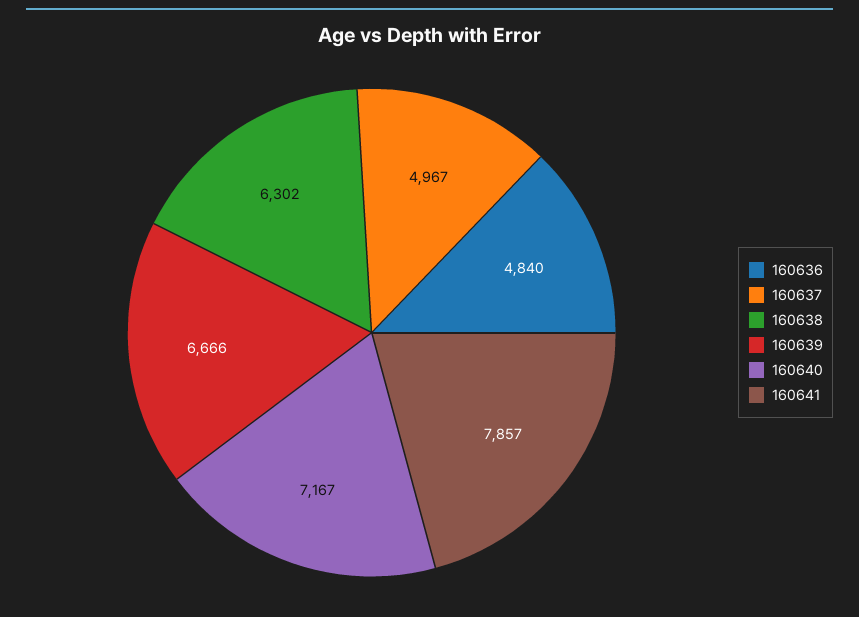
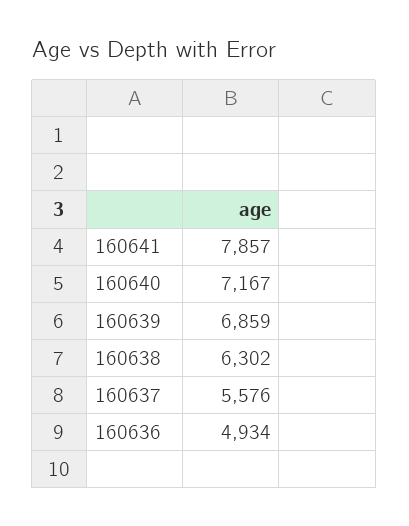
160636: 4840 -> 4934
160637: 4967 -> 5576
160639: 6666 -> 6859

